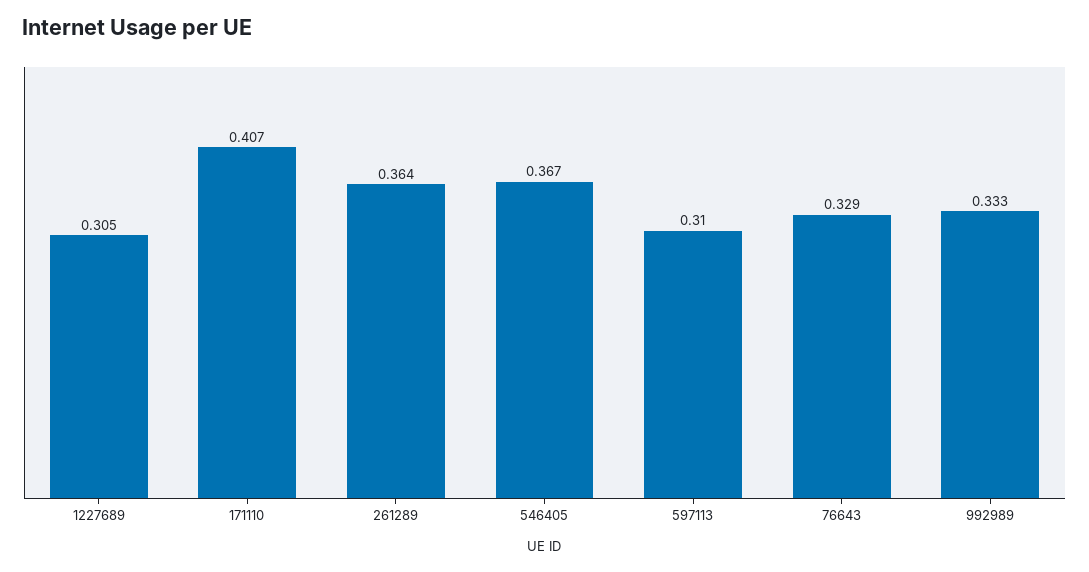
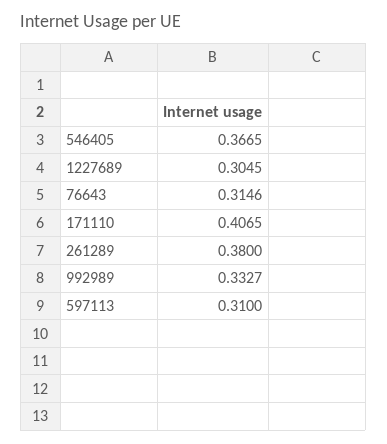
261289: 0.364 -> 0.38
76643: 0.329 -> 0.3146

